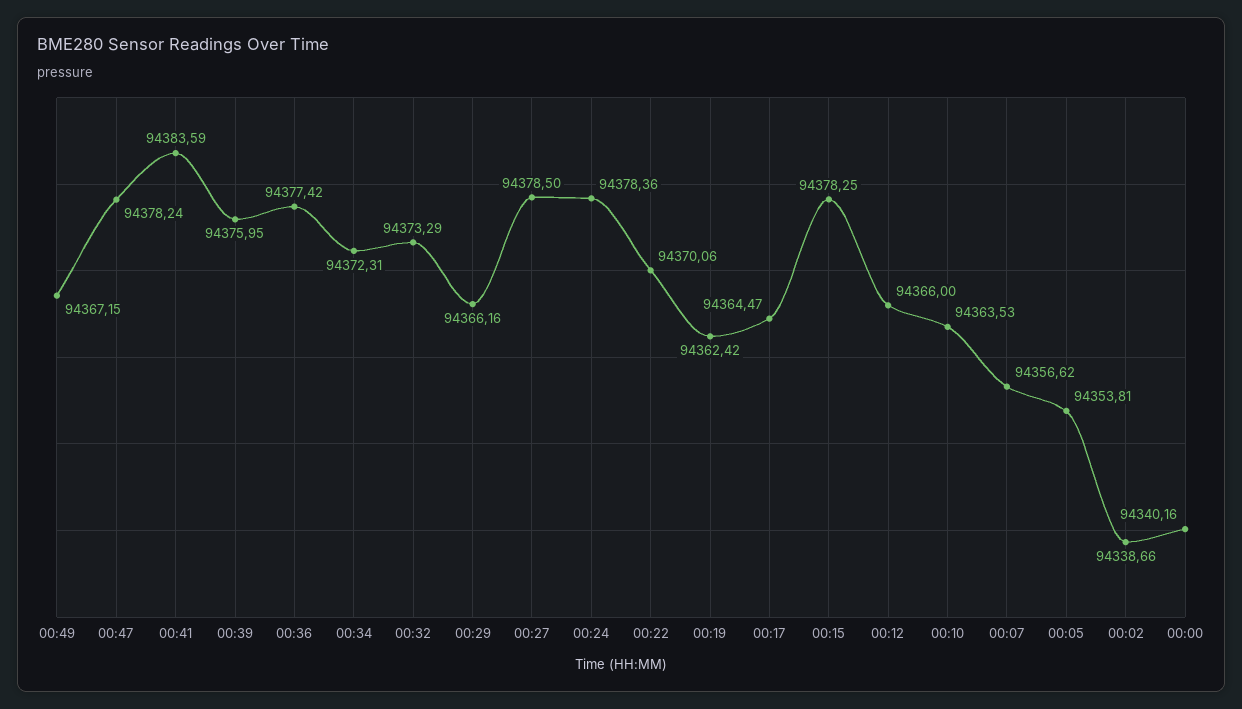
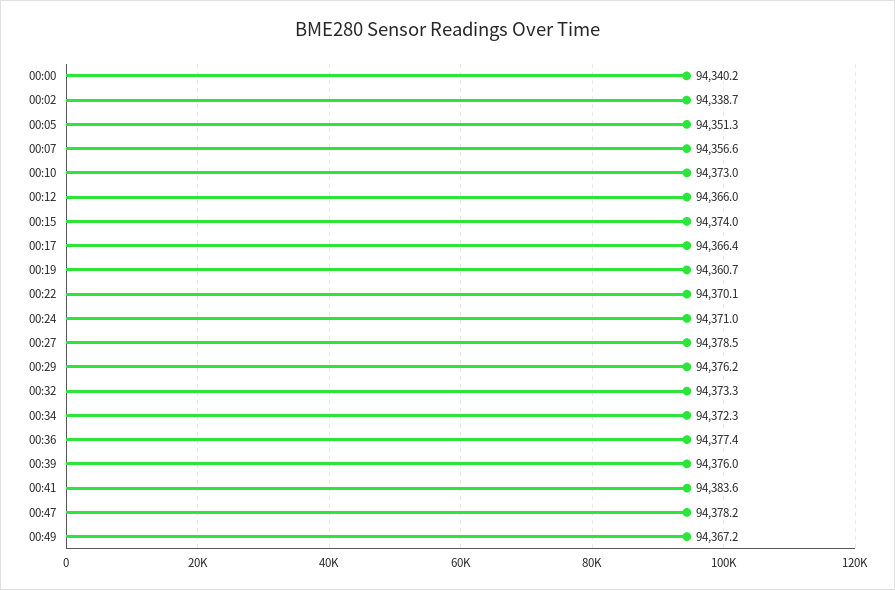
00:29: 94366.16 -> 94376.2
00:24: 94378.36 -> 94371
00:19: 94362.42 -> 94360.7
00:17: 94364.47 -> 94366.4
00:15: 94378.25 -> 94374
00:10: 94363.53 -> 94373
00:05: 94353.81 -> 94351.3

